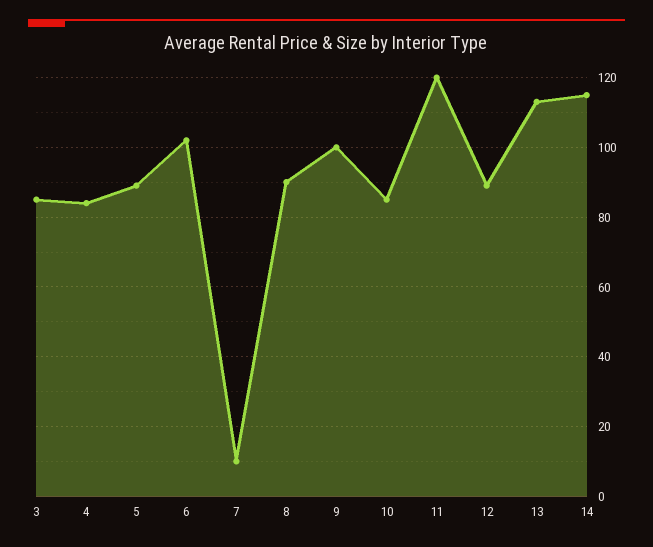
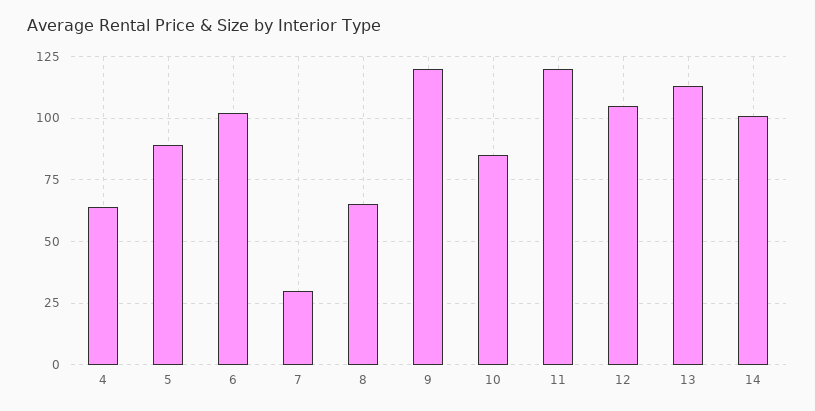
3: 85 -> none
4: 85 -> 65
7: 10 -> 30
8: 90 -> 65
9: 100 -> 120
12: 90 -> 105
14: 115 -> 100

